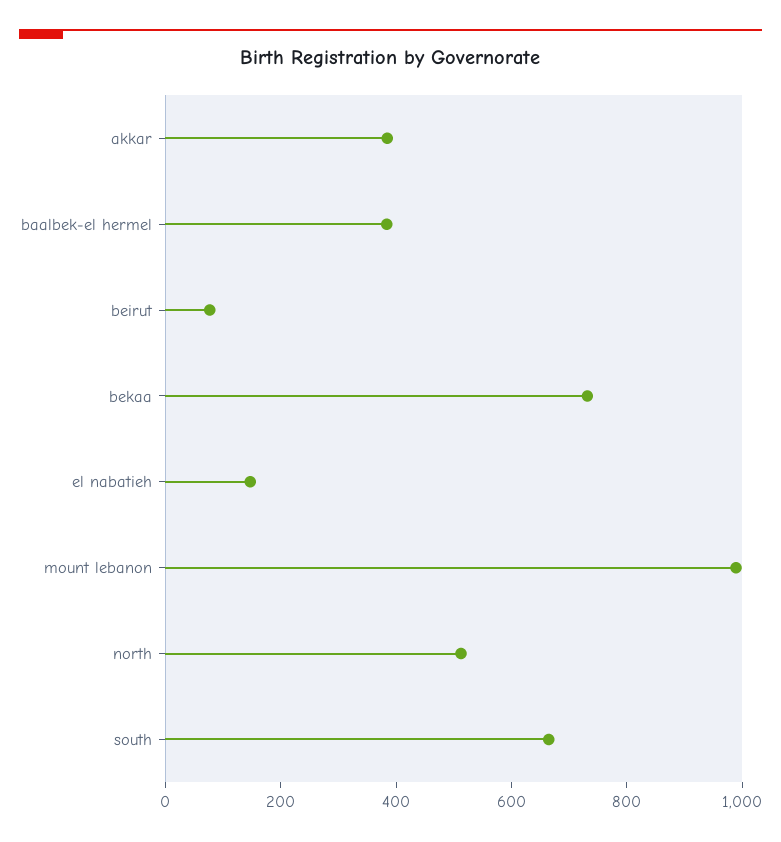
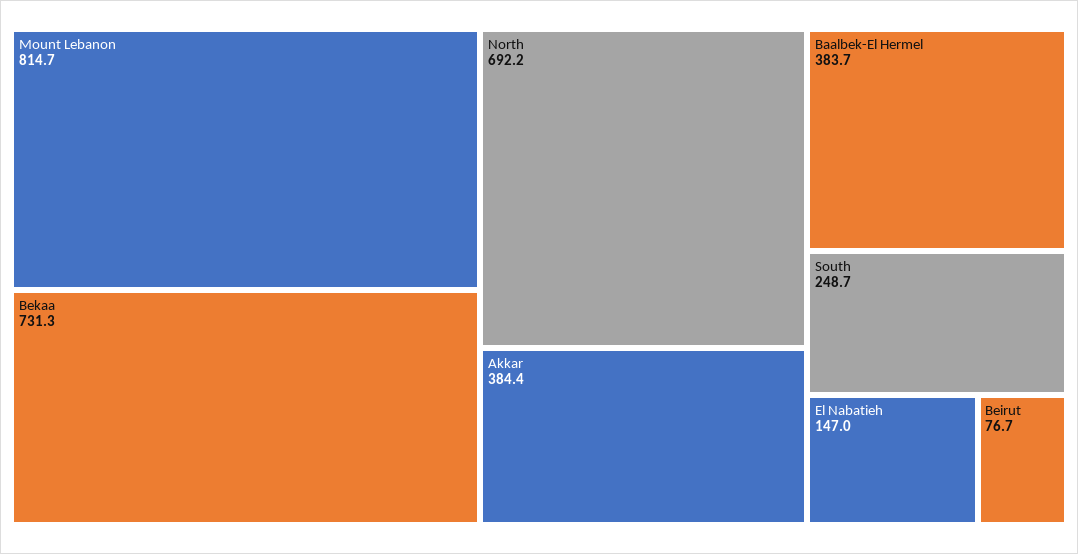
mount lebanon: 1000 -> 814.7
north: 500 -> 692.2
south: 650 -> 248.7

